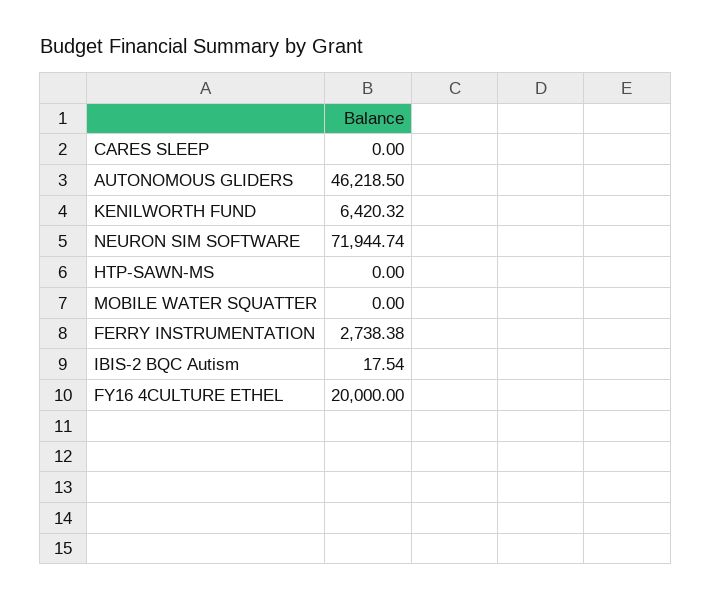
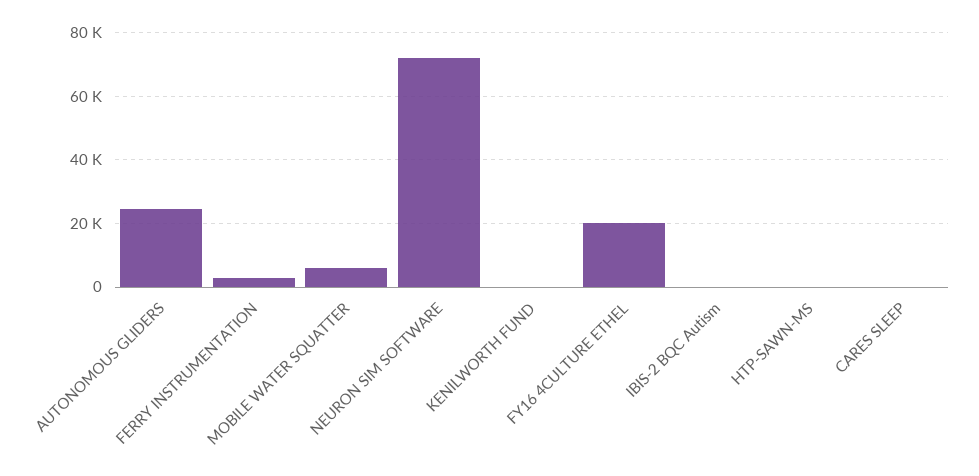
AUTONOMOUS GLIDERS: 46218.5 -> 24000
KENILWORTH FUND: 6420.32 -> 0
MOBILE WATER SQUATTER: 0 -> 6000

